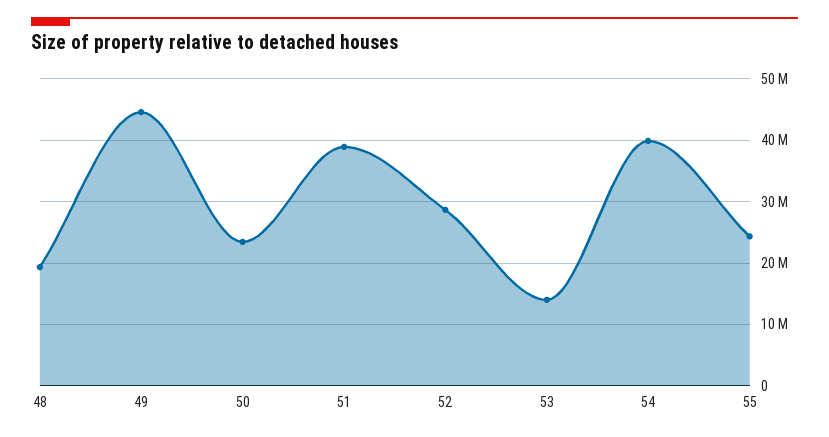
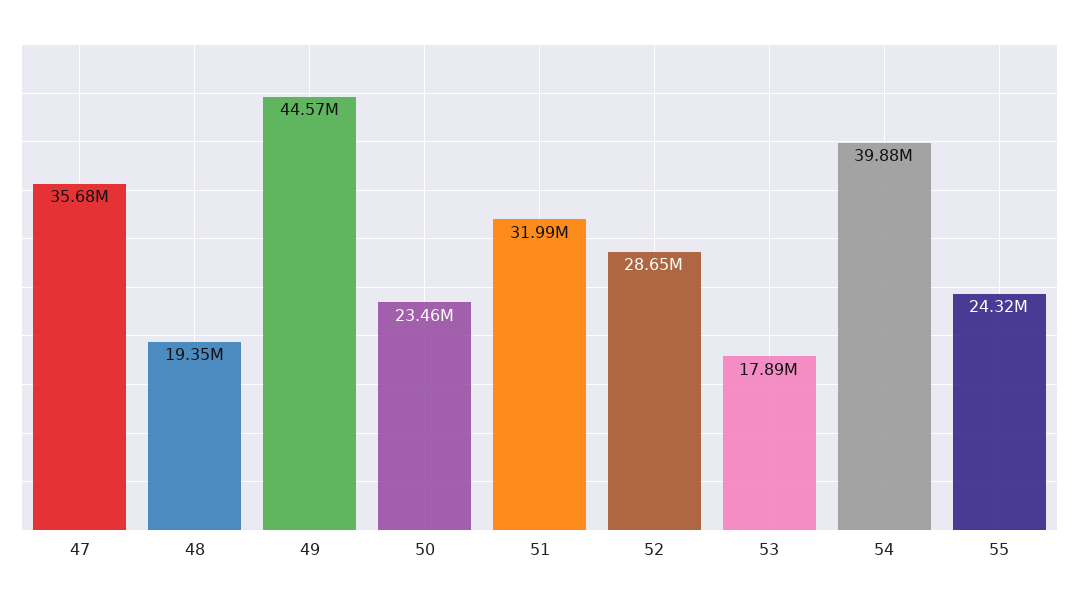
51: 39000000 -> 31990000
53: 14000000 -> 17890000
47: none -> 35680000

